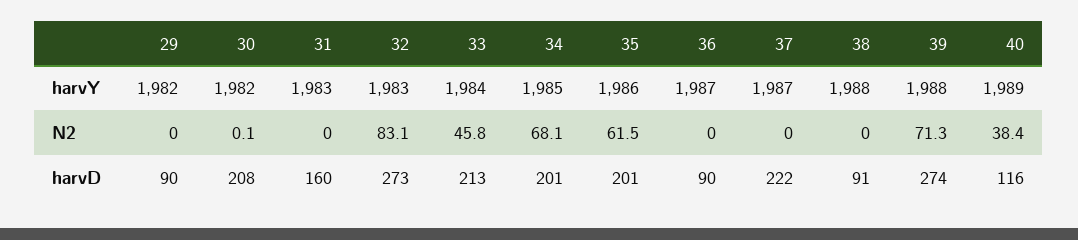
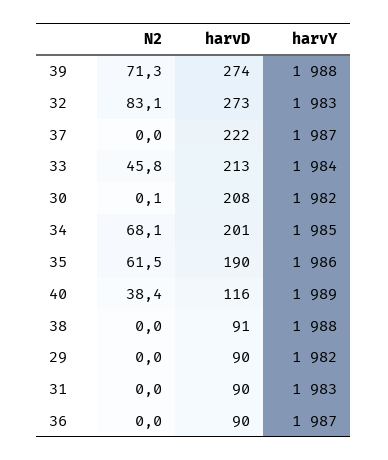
31, harvD: 160 -> 90
35, harvD: 201 -> 190

